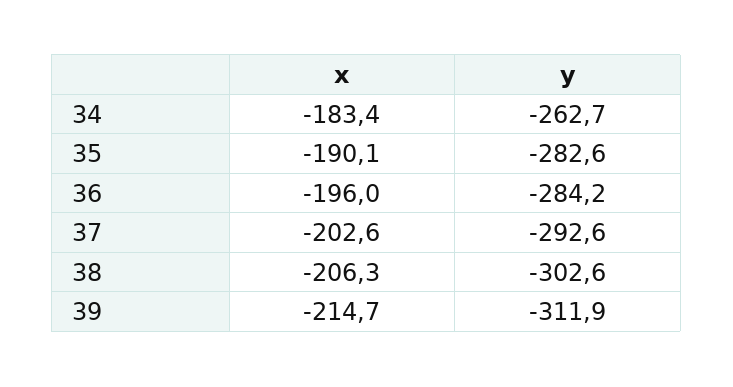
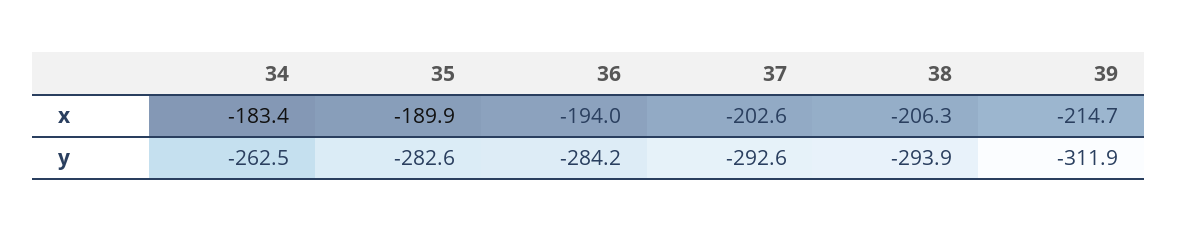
y, 34: -262.7 -> -262.5
x, 35: -190.1 -> -189.9
x, 36: -196 -> -194
y, 38: -302.6 -> -293.9

